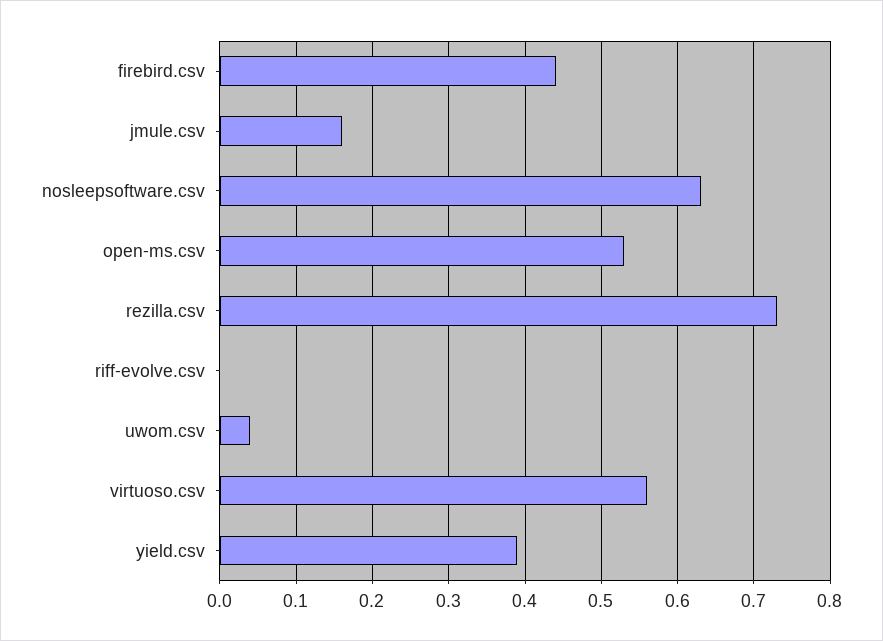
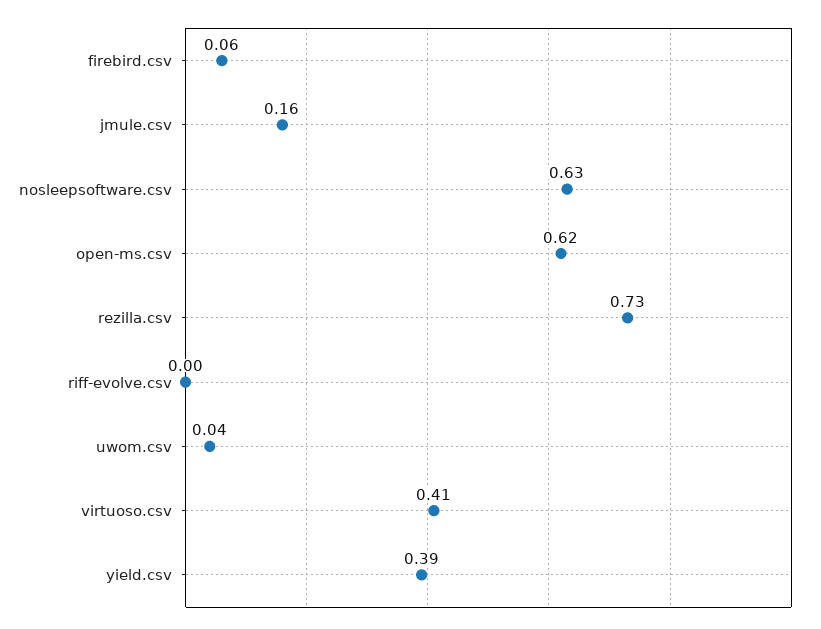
firebird.csv: 0.44 -> 0.06
open-ms.csv: 0.53 -> 0.62
virtuoso.csv: 0.56 -> 0.41

